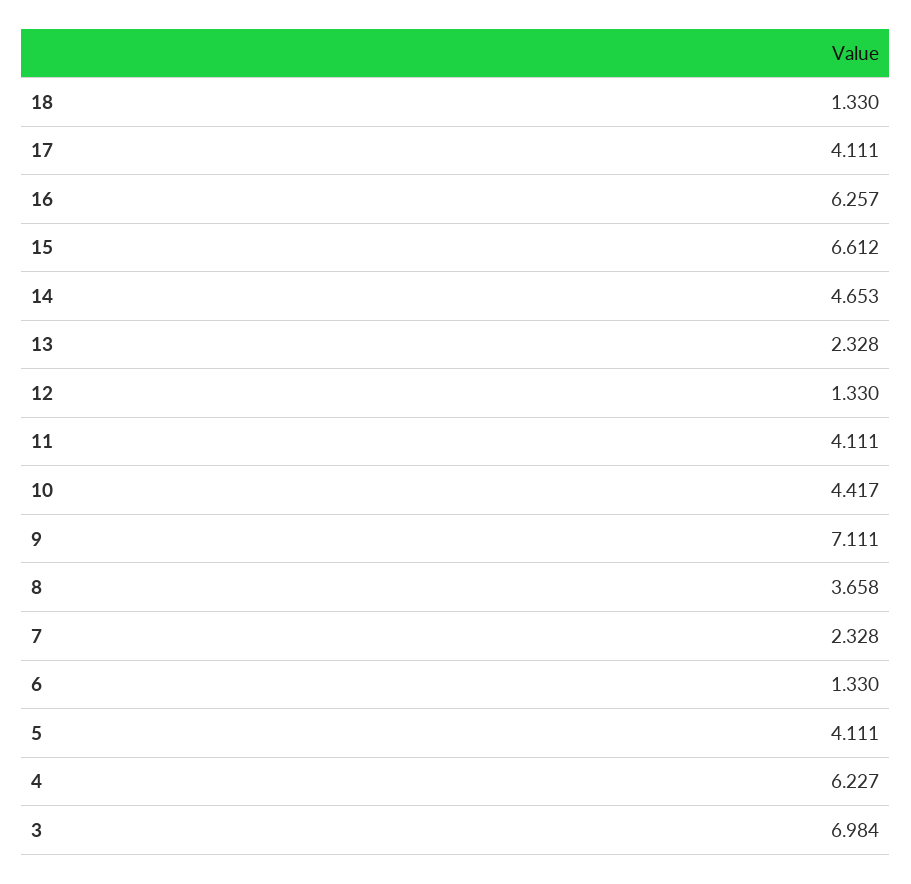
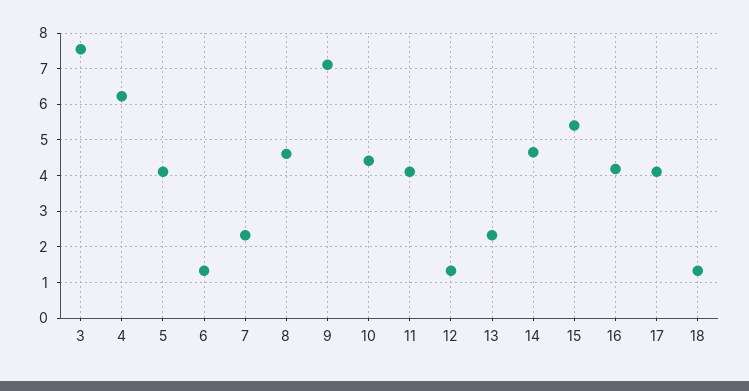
16: 6.257 -> 4.2
15: 6.612 -> 5.4
8: 3.658 -> 4.6
3: 6.984 -> 7.6

